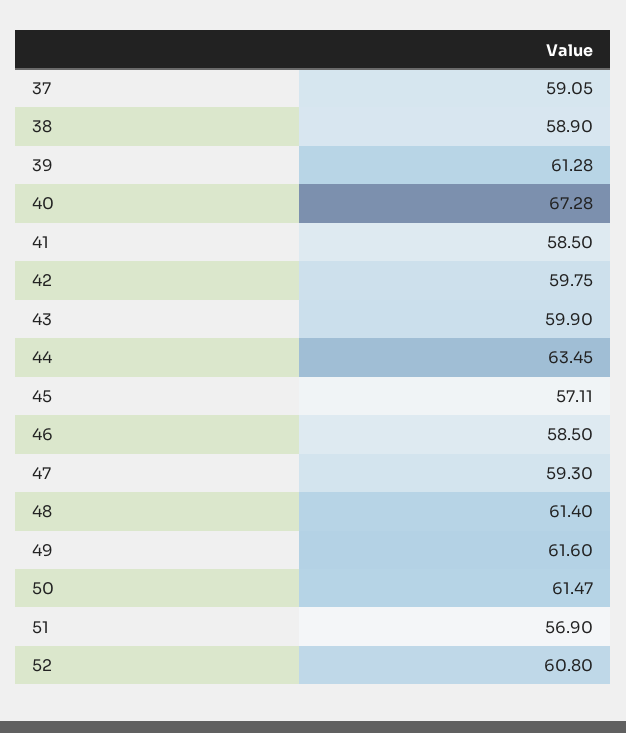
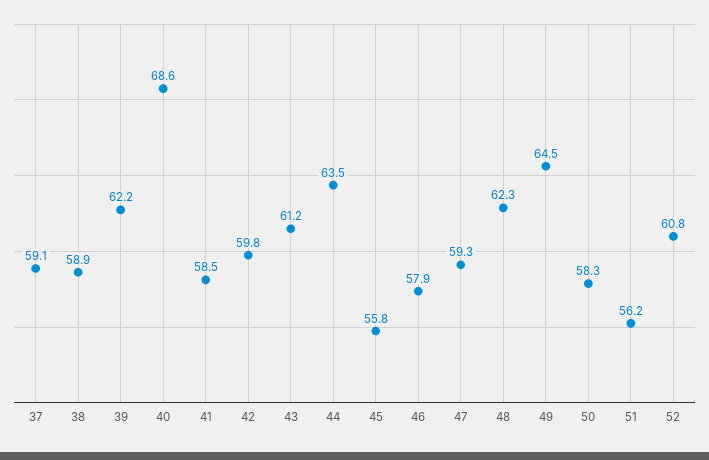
39: 61.28 -> 62.2
40: 67.28 -> 68.6
43: 59.9 -> 61.2
45: 57.11 -> 55.8
46: 58.5 -> 57.9
48: 61.4 -> 62.3
49: 61.6 -> 64.5
50: 61.47 -> 58.3
51: 56.9 -> 56.2

